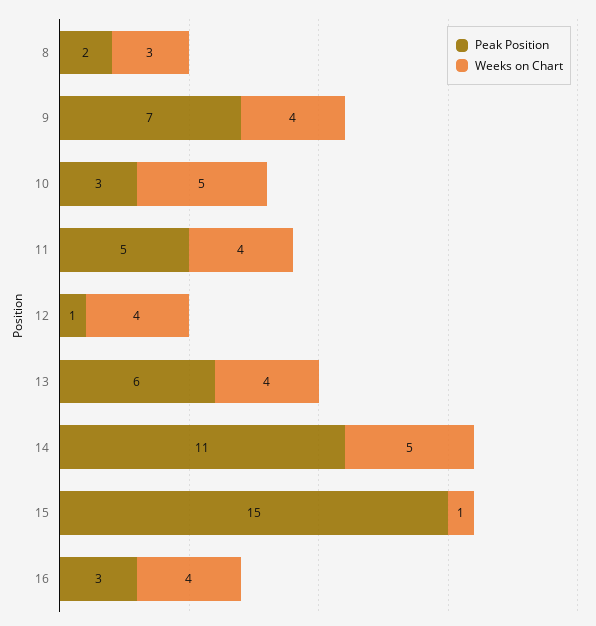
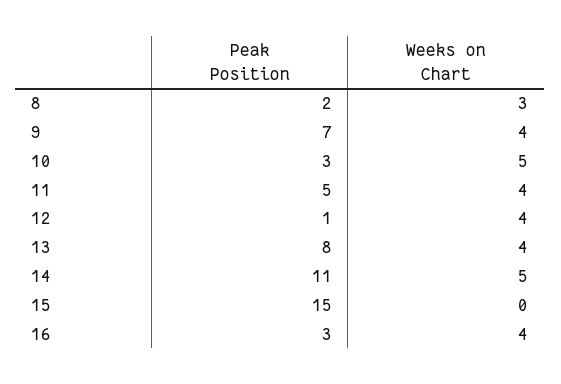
Peak Position, 13: 6 -> 8
Weeks on Chart, 15: 1 -> 0

